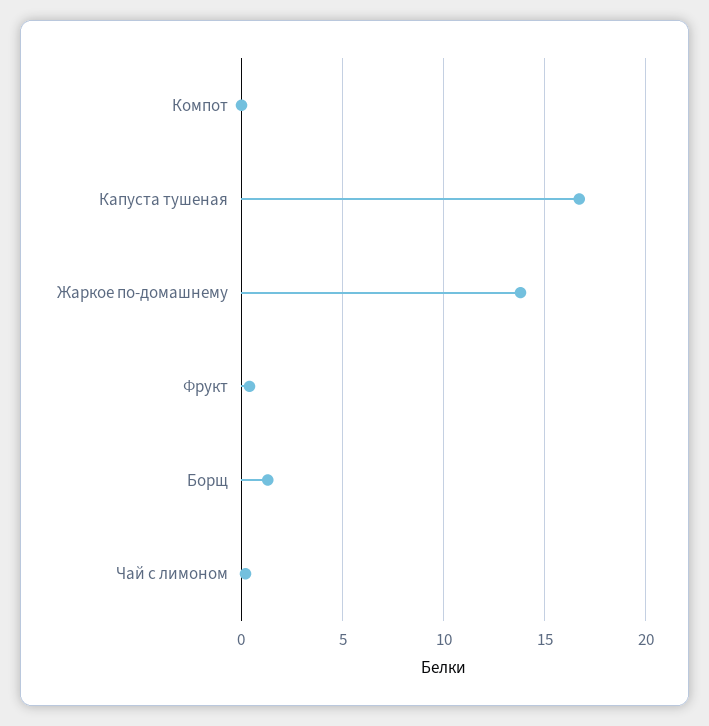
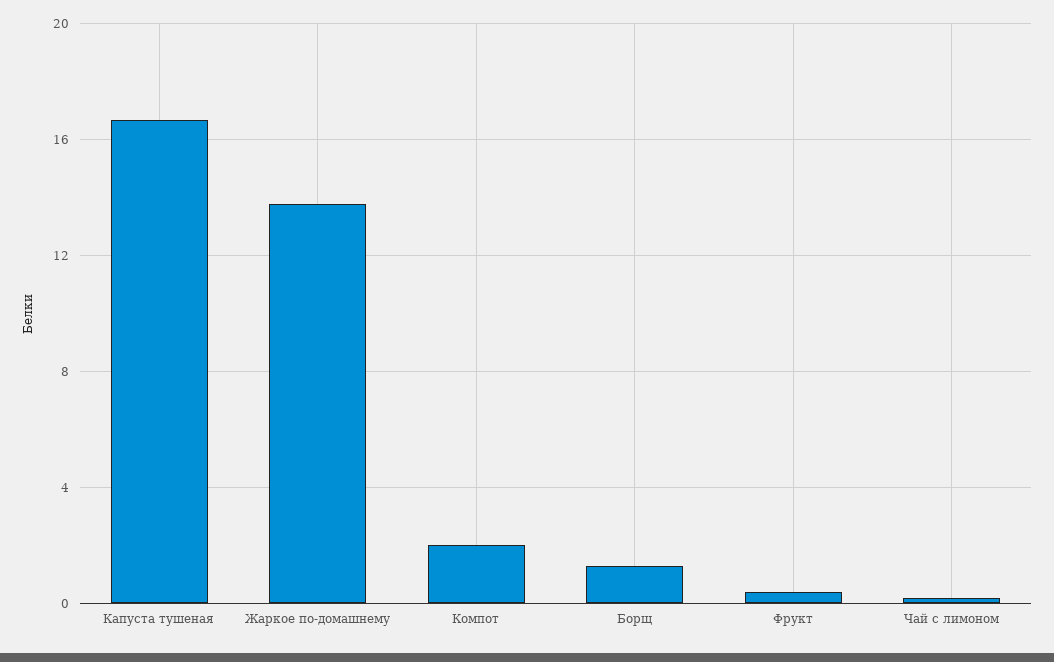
Компот: 0 -> 2

